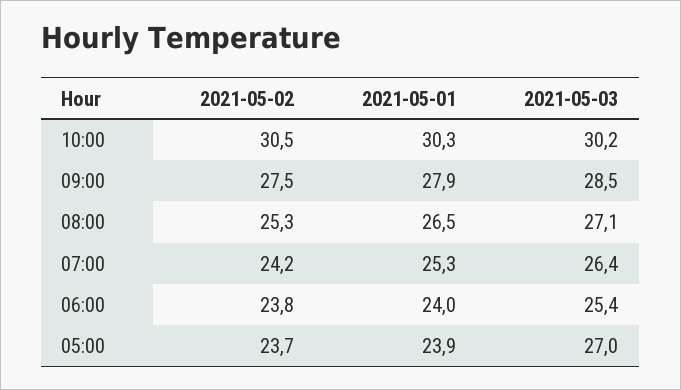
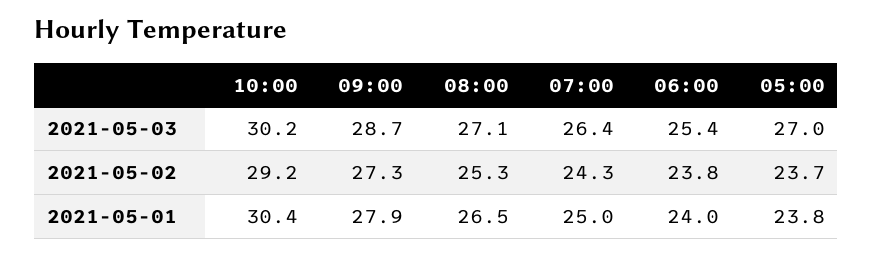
2021-05-02, 10:00: 30.5 -> 29.2
2021-05-01, 10:00: 30.3 -> 30.4
2021-05-02, 09:00: 27.5 -> 27.3
2021-05-03, 09:00: 28.5 -> 28.7
2021-05-02, 07:00: 24.2 -> 24.3
2021-05-01, 07:00: 25.3 -> 25
2021-05-01, 05:00: 23.9 -> 23.8

